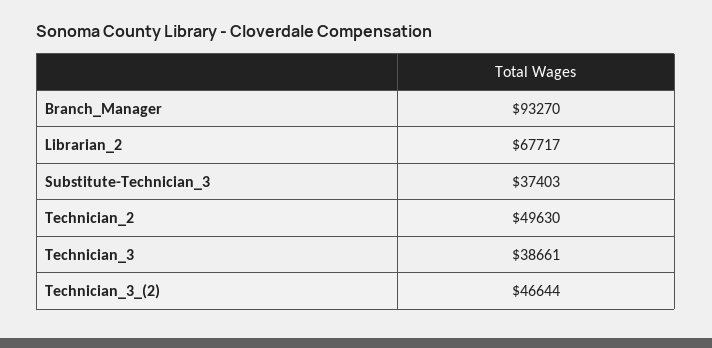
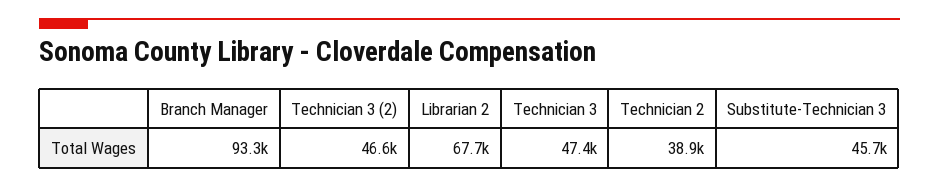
Substitute-Technician_3: 37403 -> 45700
Technician_2: 49630 -> 38900
Technician_3: 38661 -> 47400

